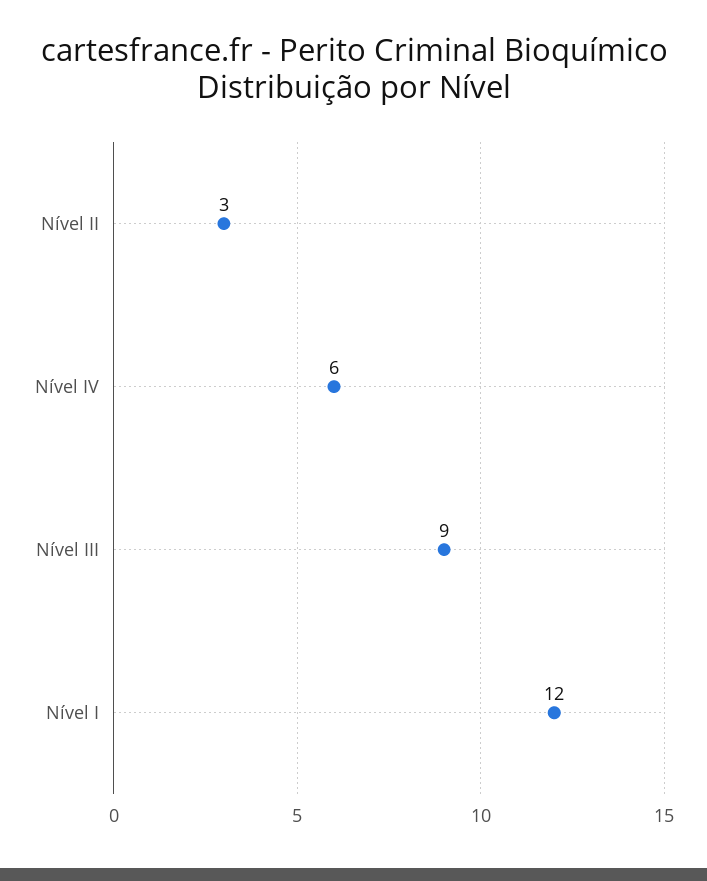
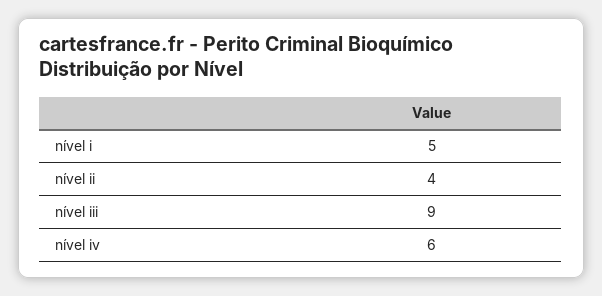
Nível II: 3 -> 4
Nível I: 12 -> 5

